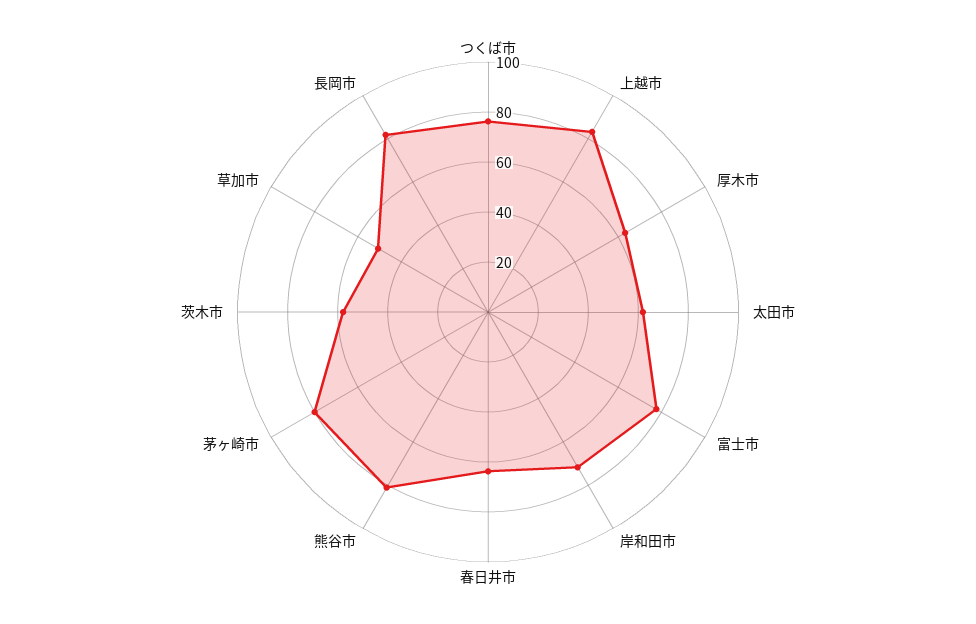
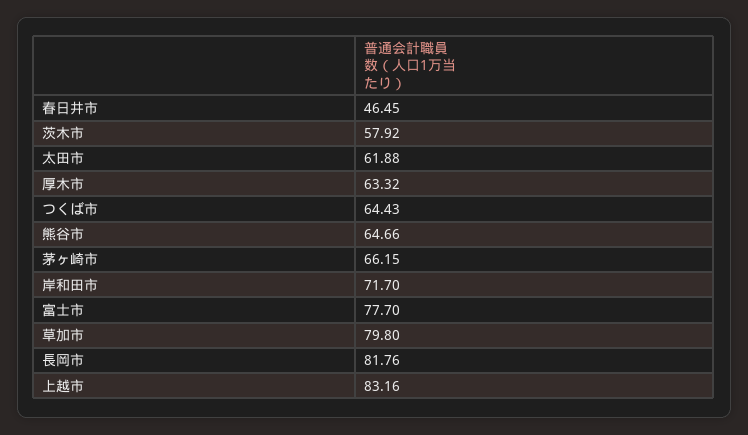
つくば市: 75 -> 64.43
春日井市: 65 -> 46.45
熊谷市: 80 -> 64.66
茅ヶ崎市: 80 -> 66.15
草加市: 50 -> 79.8

